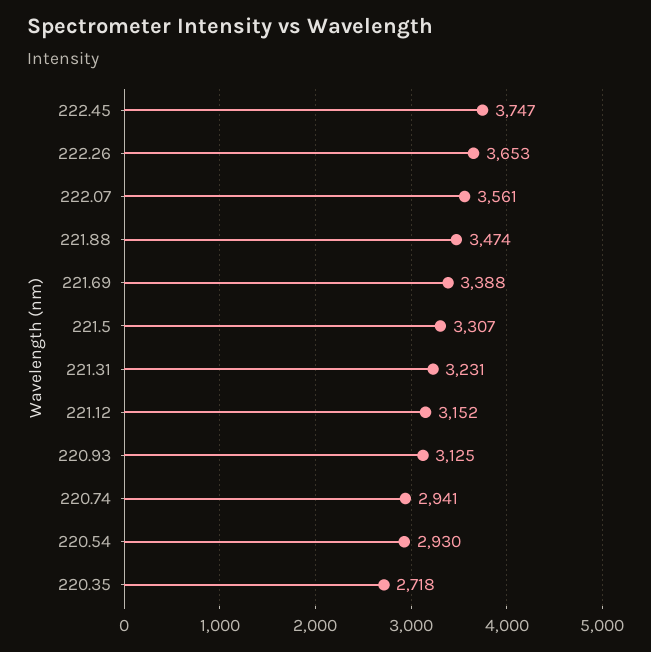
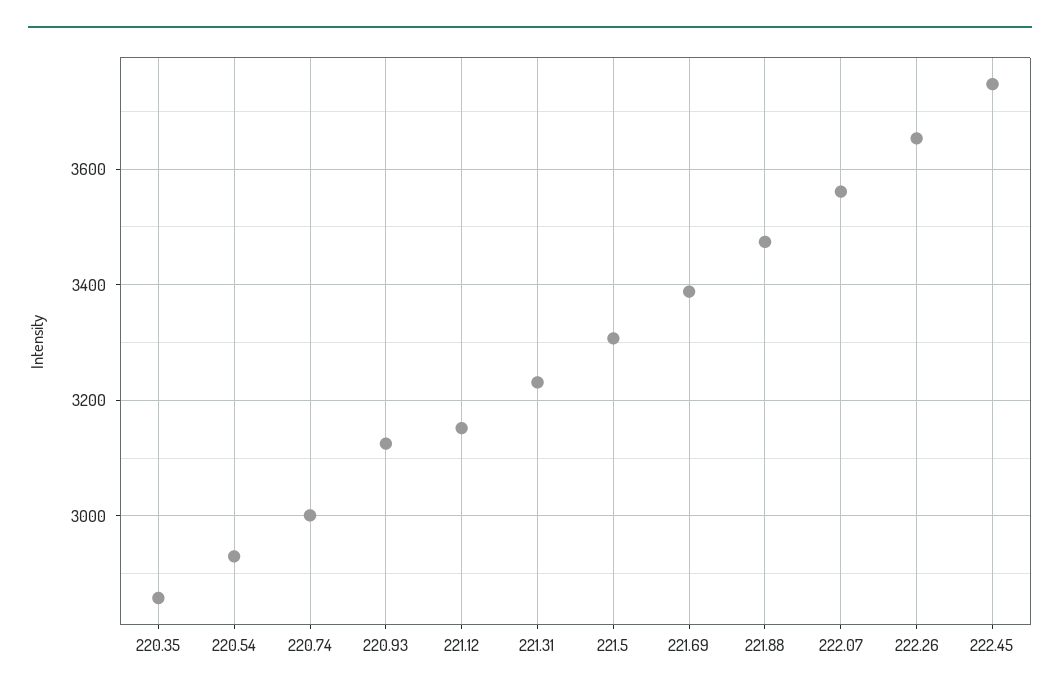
220.74: 2941 -> 3000
220.35: 2718 -> 2860

